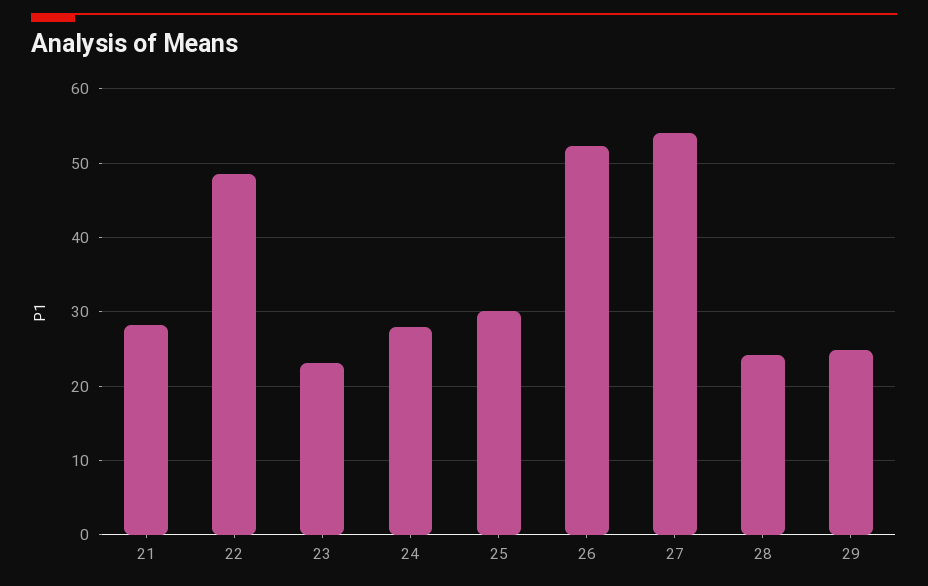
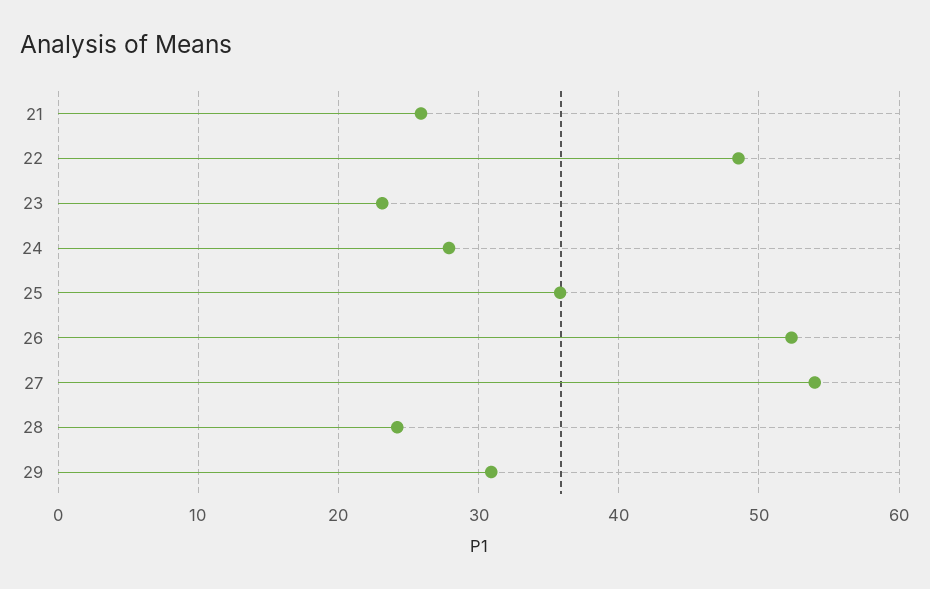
21: 28 -> 26
25: 30 -> 36
29: 25 -> 31

